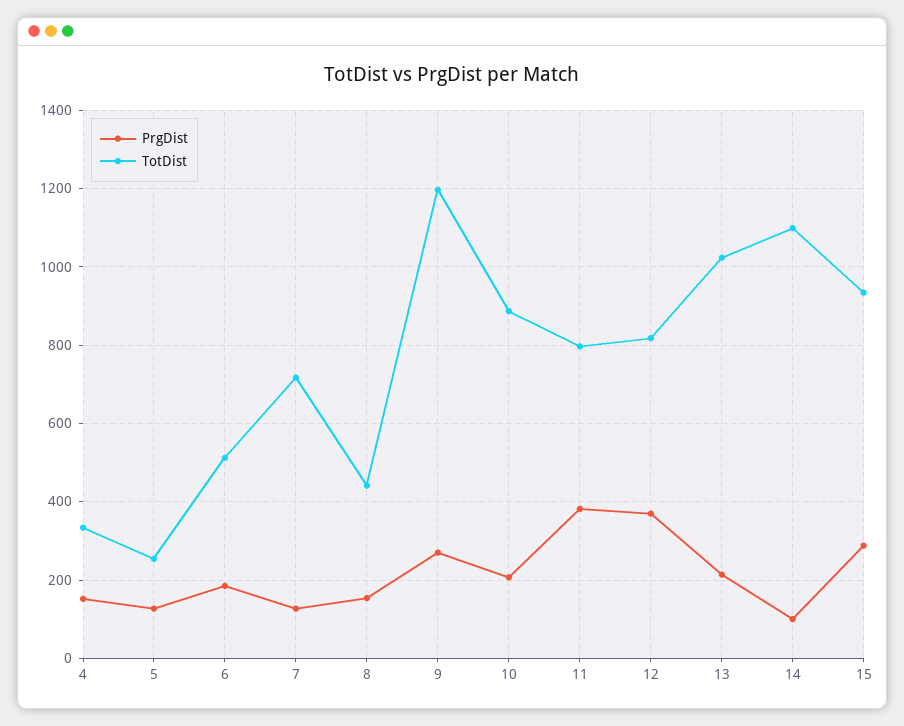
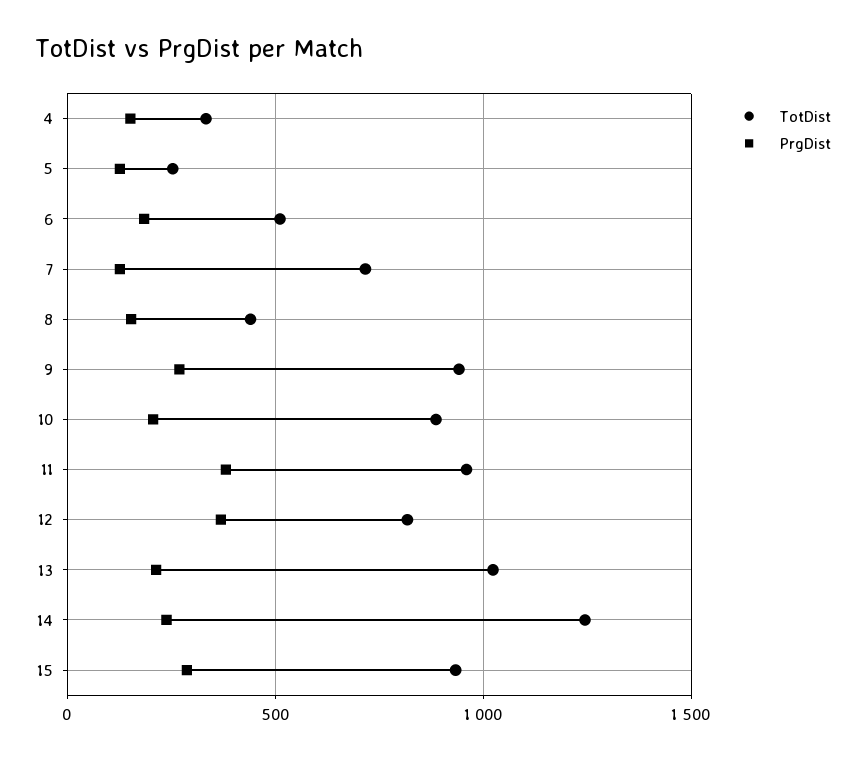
TotDist, 9: 1200 -> 950
TotDist, 11: 800 -> 950
PrgDist, 14: 100 -> 250
TotDist, 14: 1100 -> 1250

